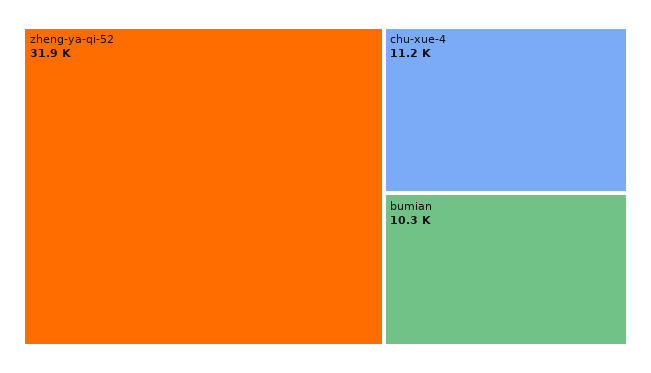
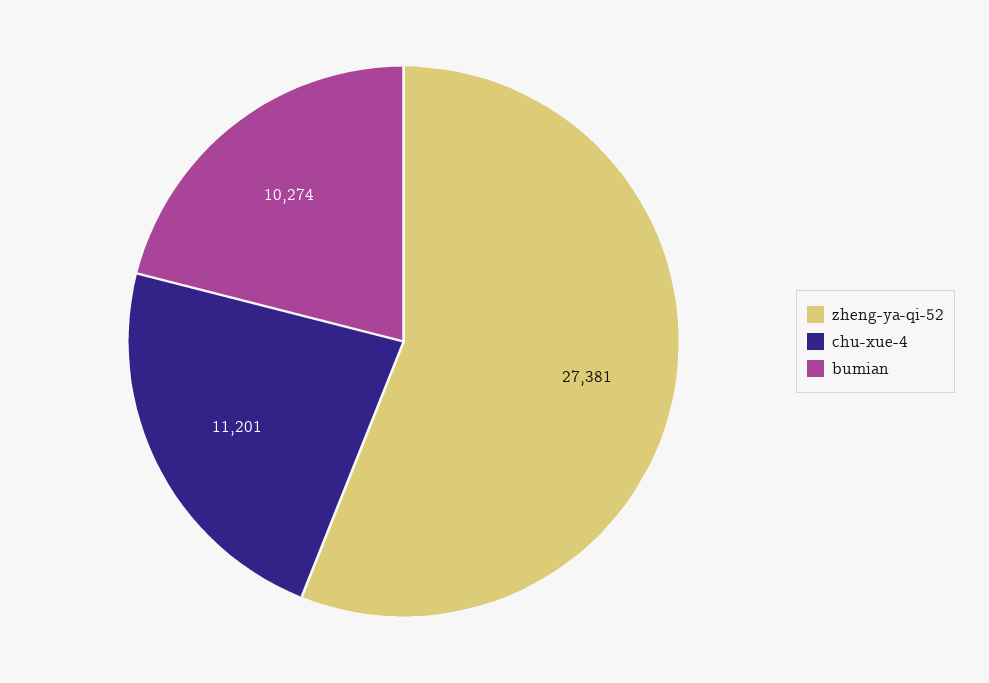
zheng-ya-qi-52: 31900 -> 27381

